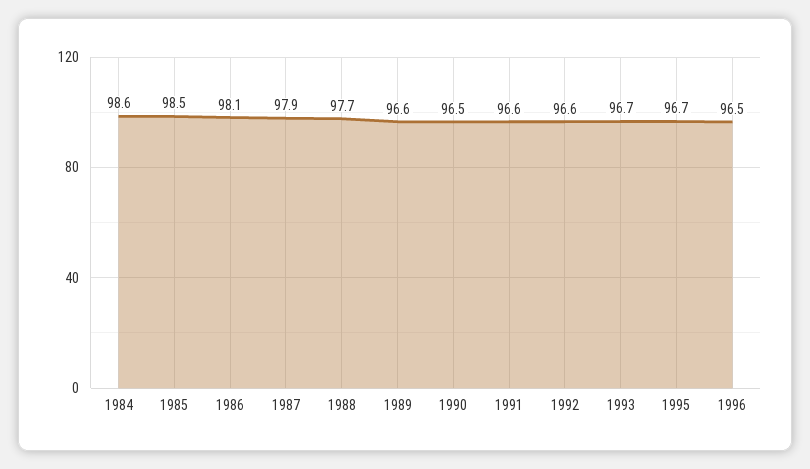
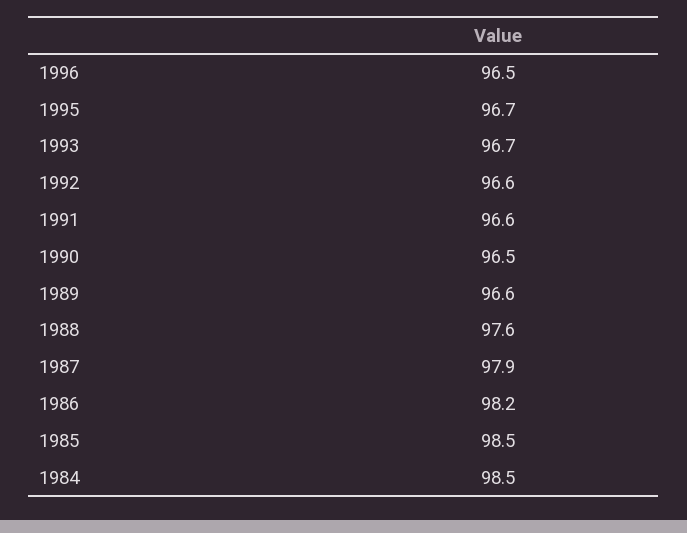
1984: 98.6 -> 98.5
1986: 98.1 -> 98.2
1988: 97.7 -> 97.6

